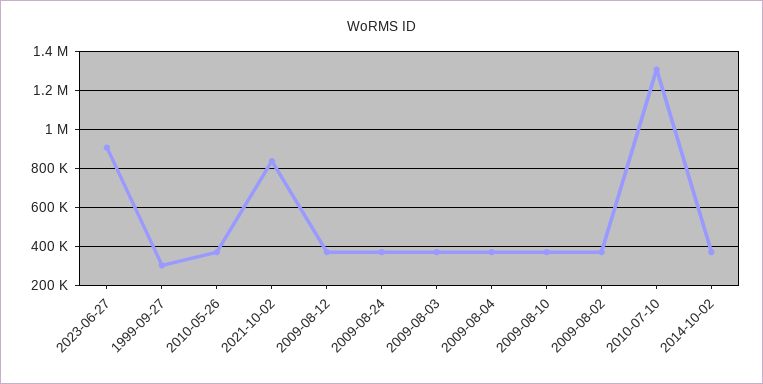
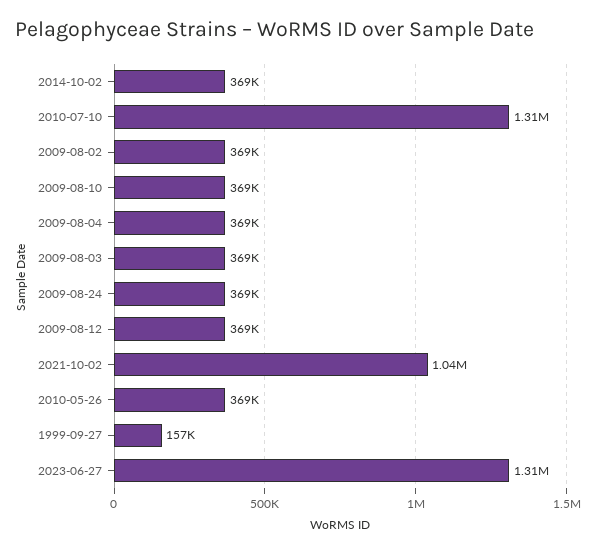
2023-06-27: 900000 -> 1310000
1999-09-27: 300000 -> 157000
2021-10-02: 850000 -> 1040000

